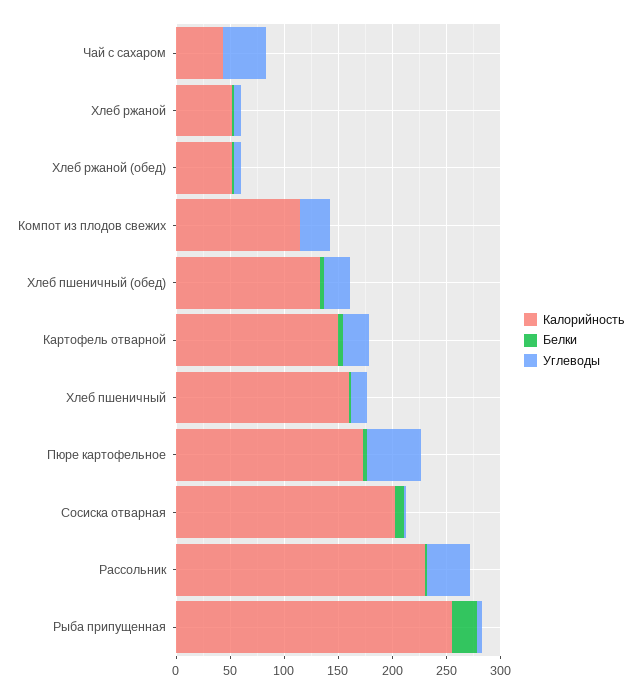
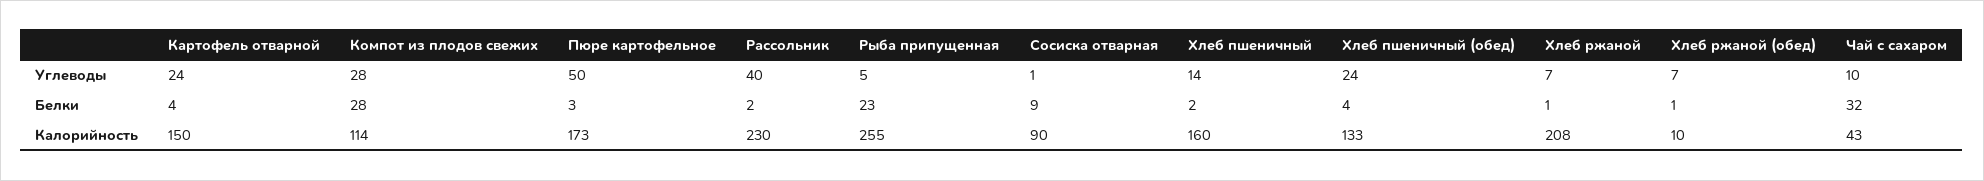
Белки, Чай с сахаром: 0 -> 32
Углеводы, Чай с сахаром: 40 -> 10
Калорийность, Хлеб ржаной: 50 -> 208
Калорийность, Хлеб ржаной (обед): 50 -> 10
Белки, Компот из плодов свежих: 0 -> 28
Калорийность, Сосиска отварная: 200 -> 90

